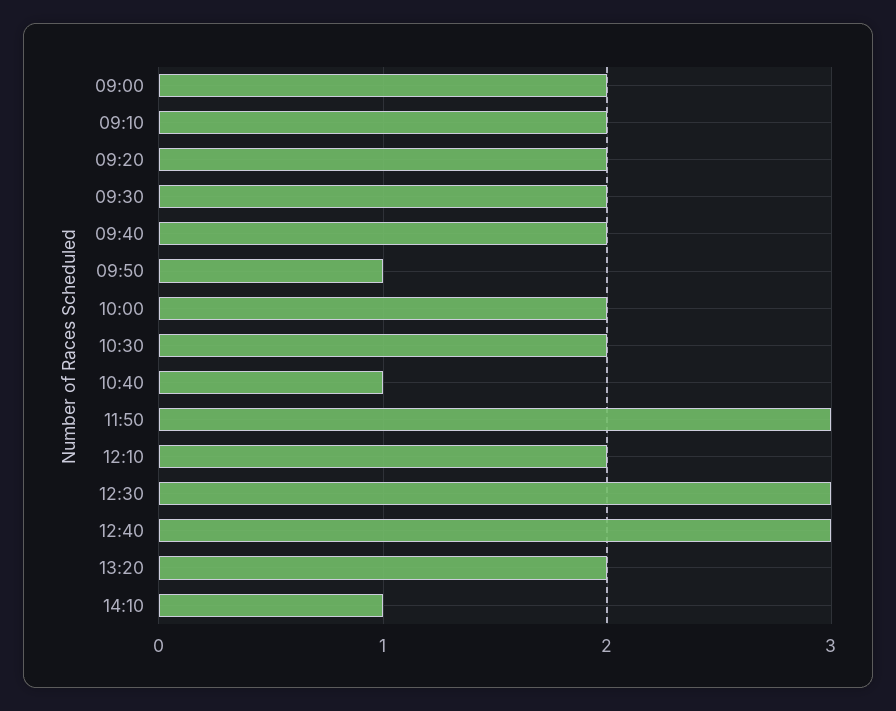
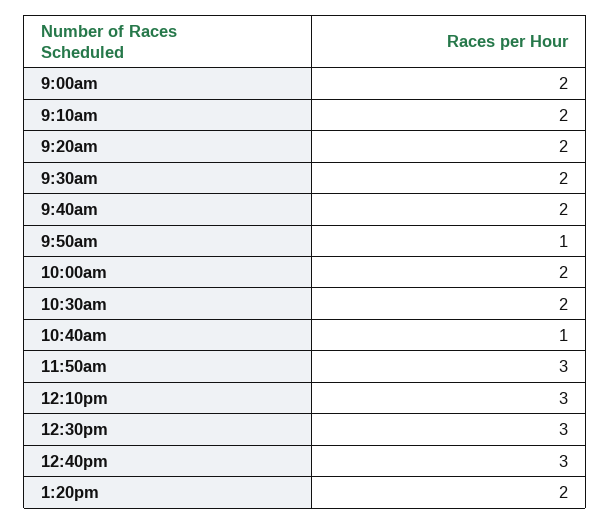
12:10: 2 -> 3
14:10: 1 -> none

